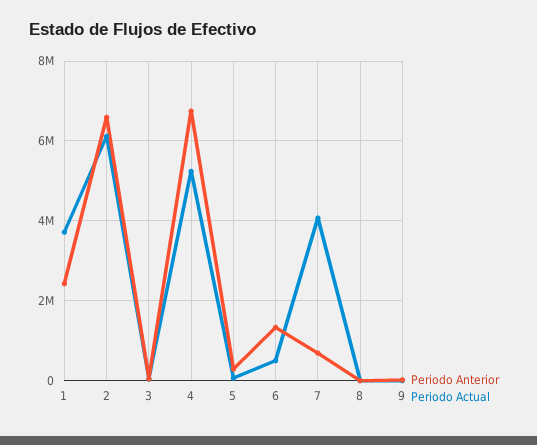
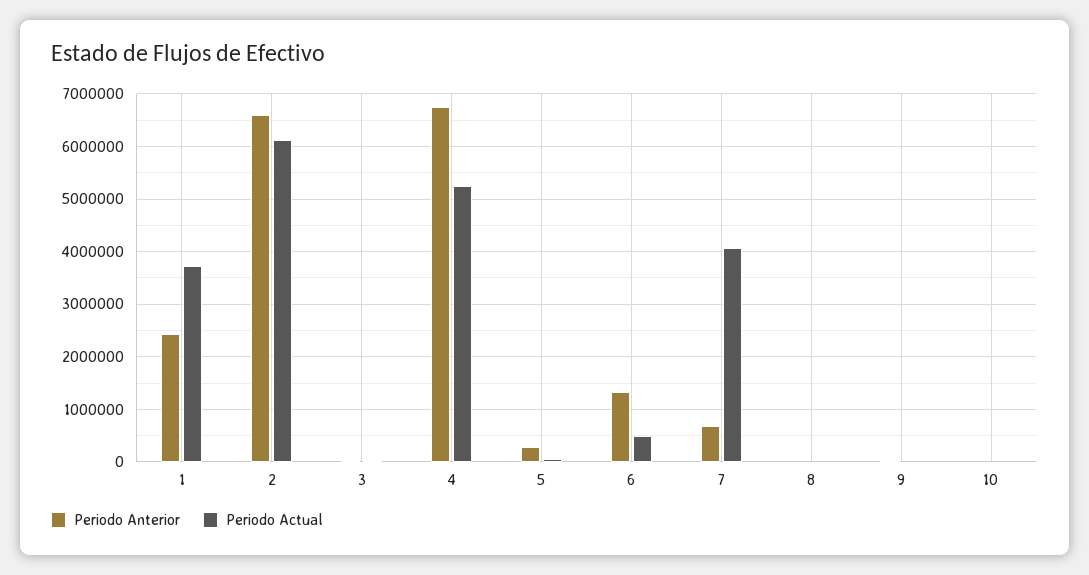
Periodo Anterior, 10: none -> 0
Periodo Actual, 10: none -> 0

